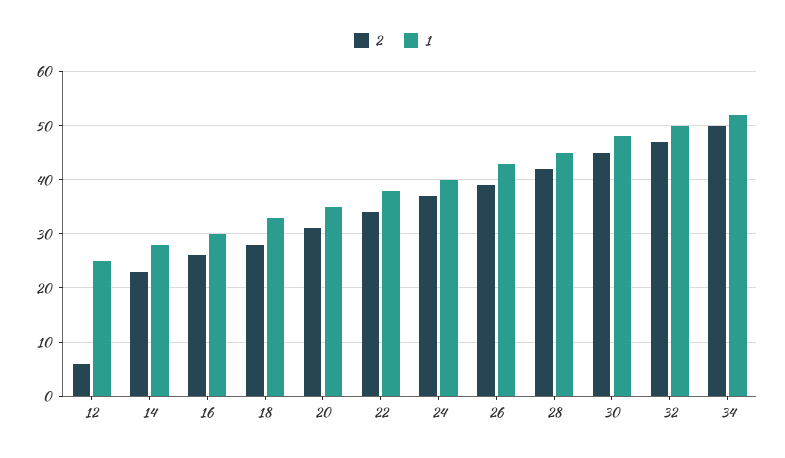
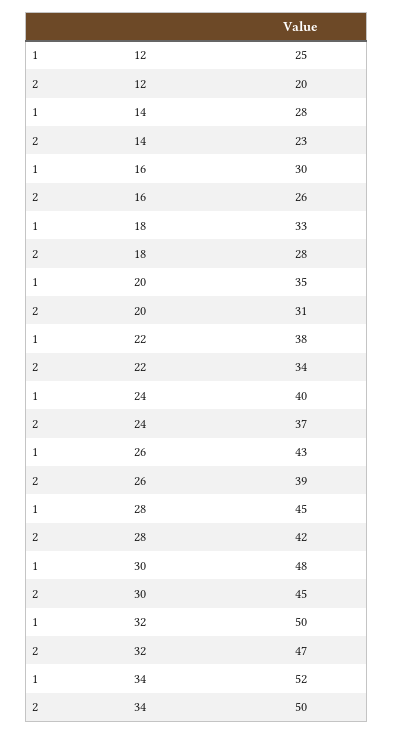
2, 12: 5 -> 20

